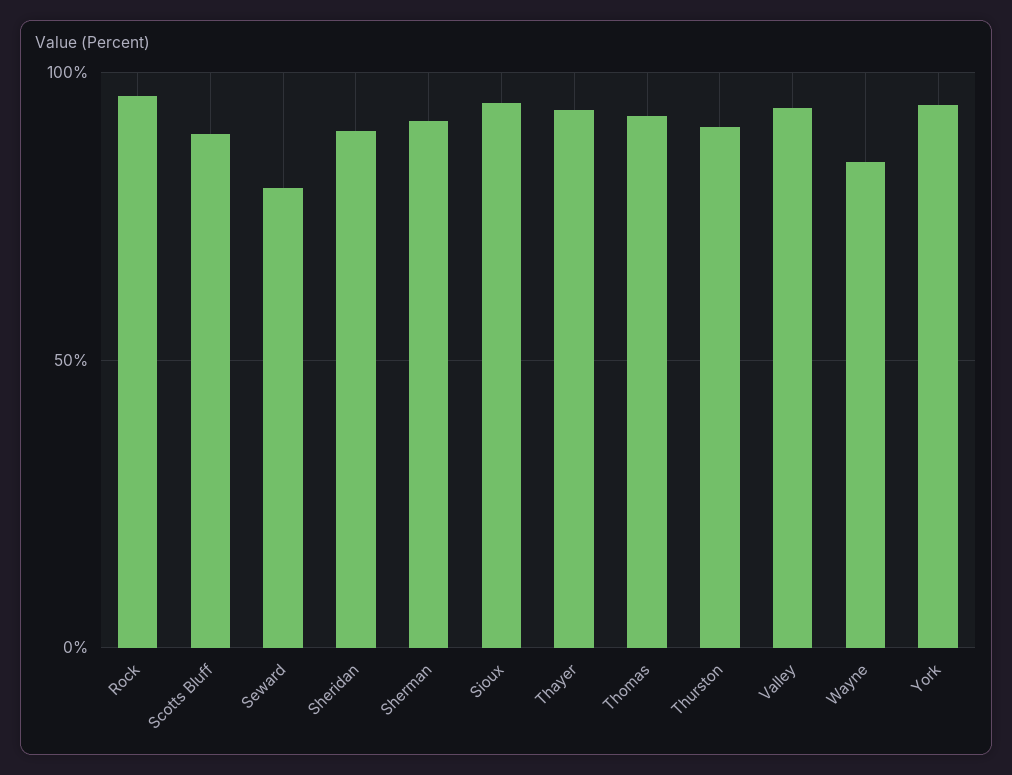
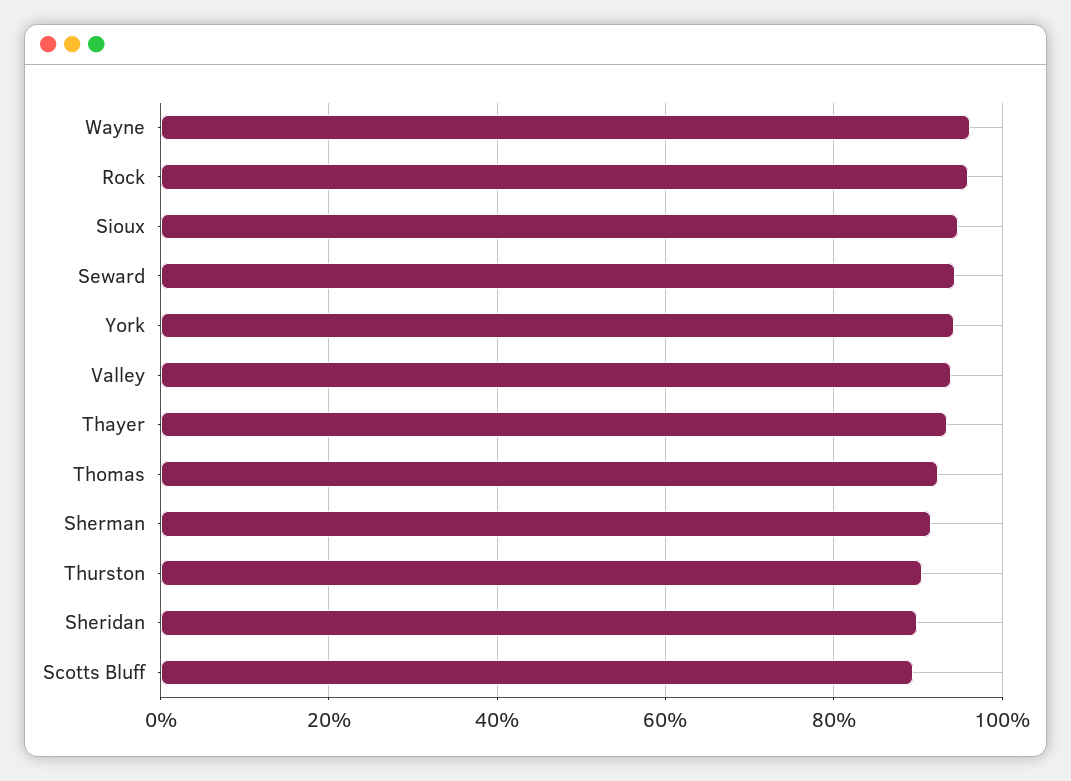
Seward: 80 -> 94
Wayne: 85 -> 96

